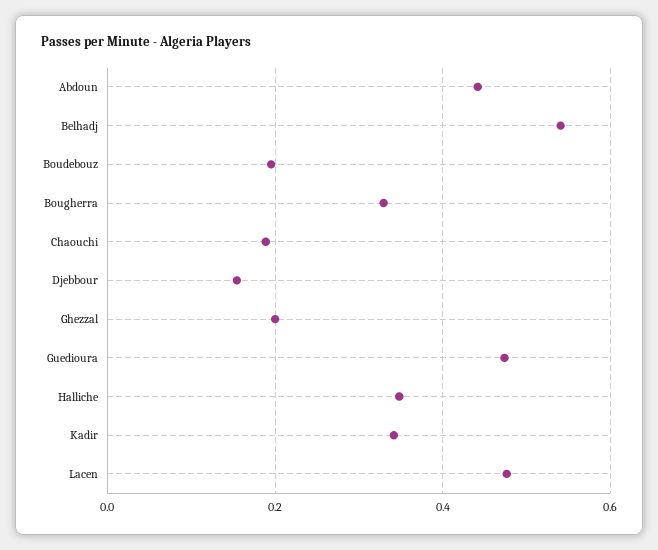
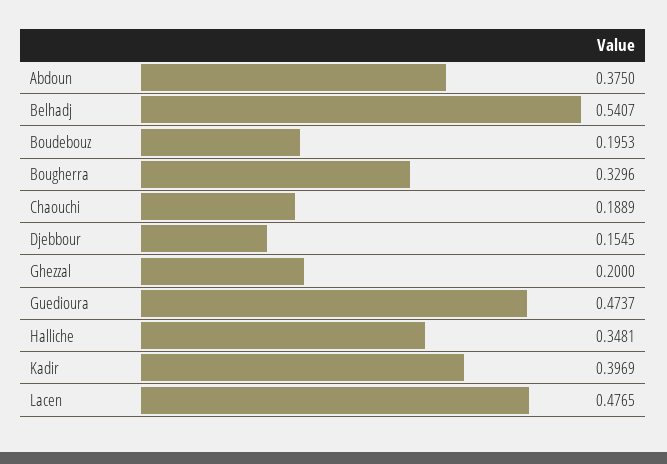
Abdoun: 0.44 -> 0.375
Kadir: 0.34 -> 0.3969

